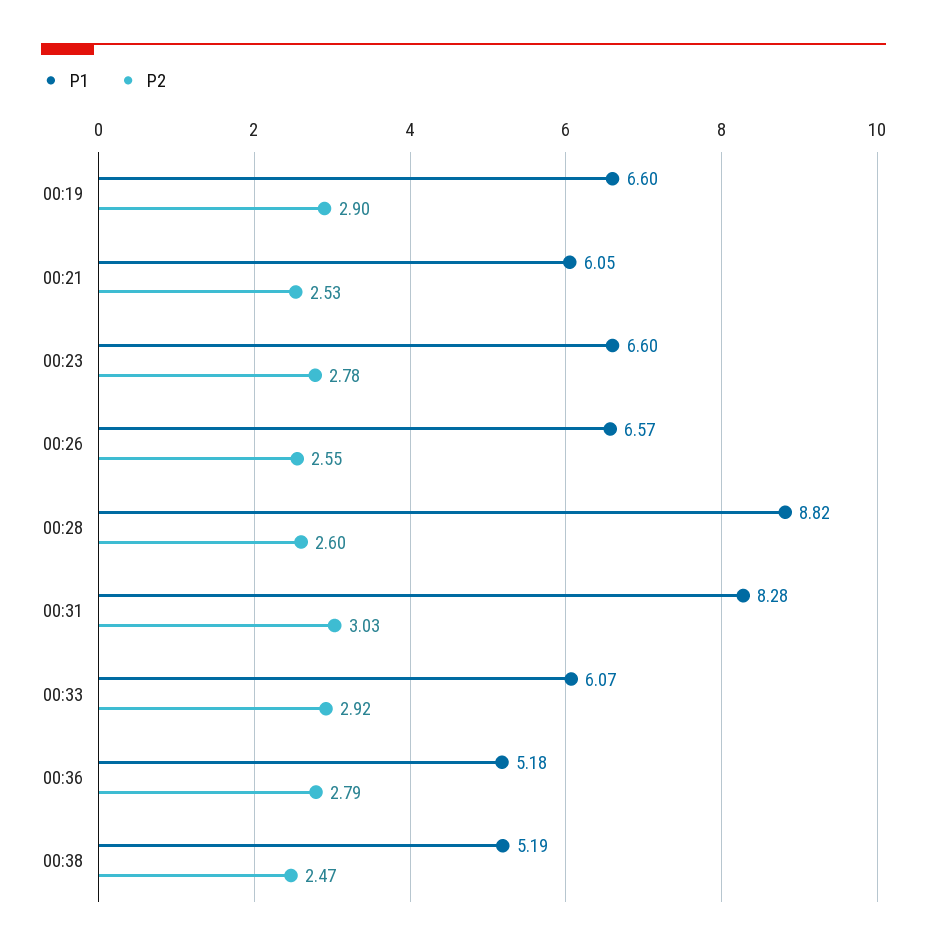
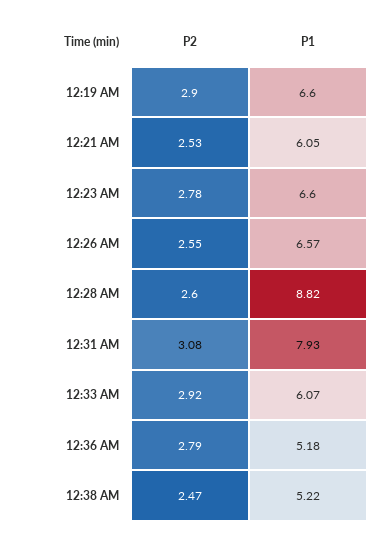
P1, 00:31: 8.28 -> 7.93
P2, 00:31: 3.03 -> 3.08
P1, 00:38: 5.19 -> 5.22

